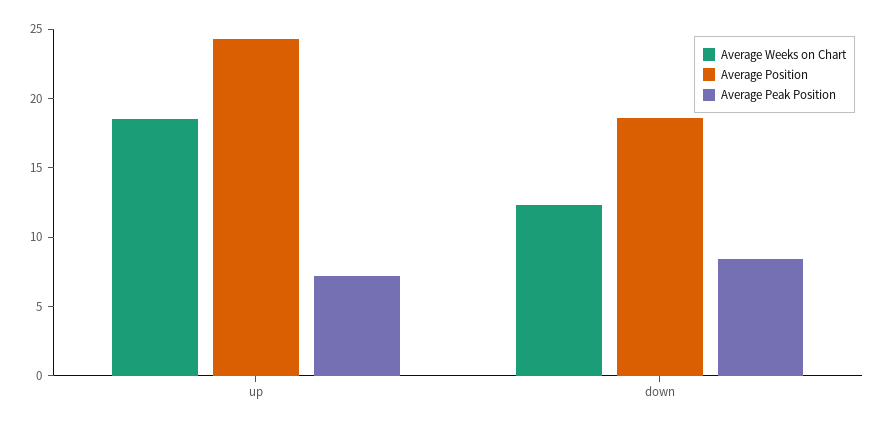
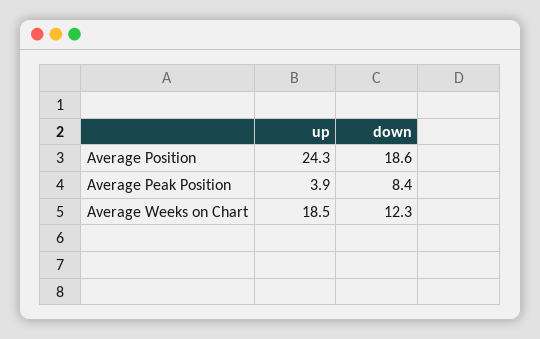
Average Peak Position, up: 7 -> 3.9

